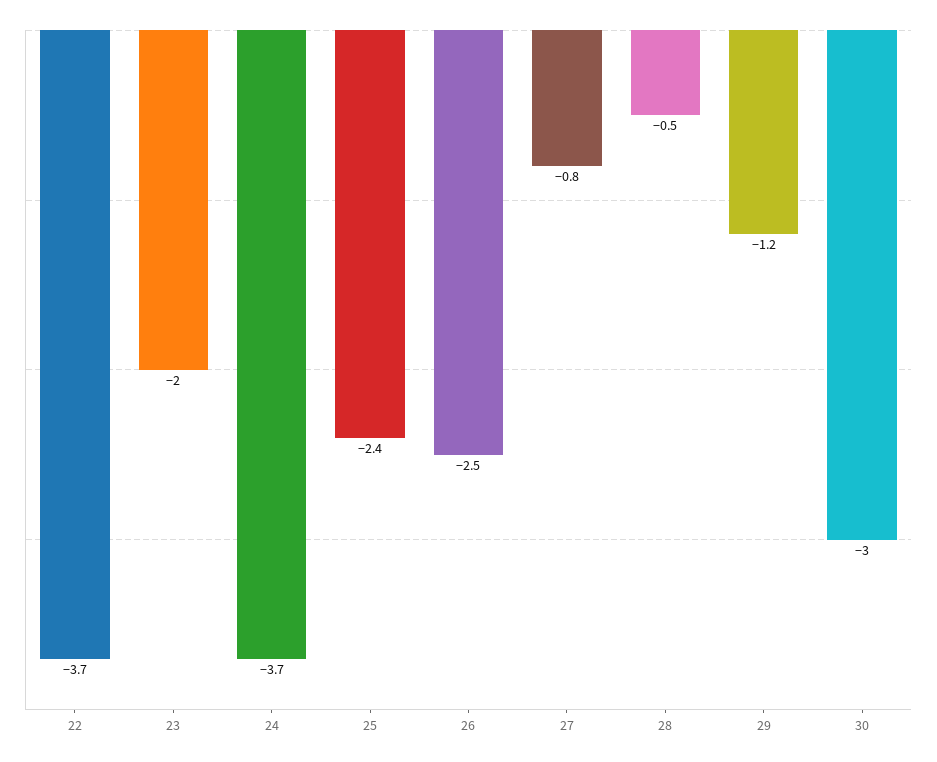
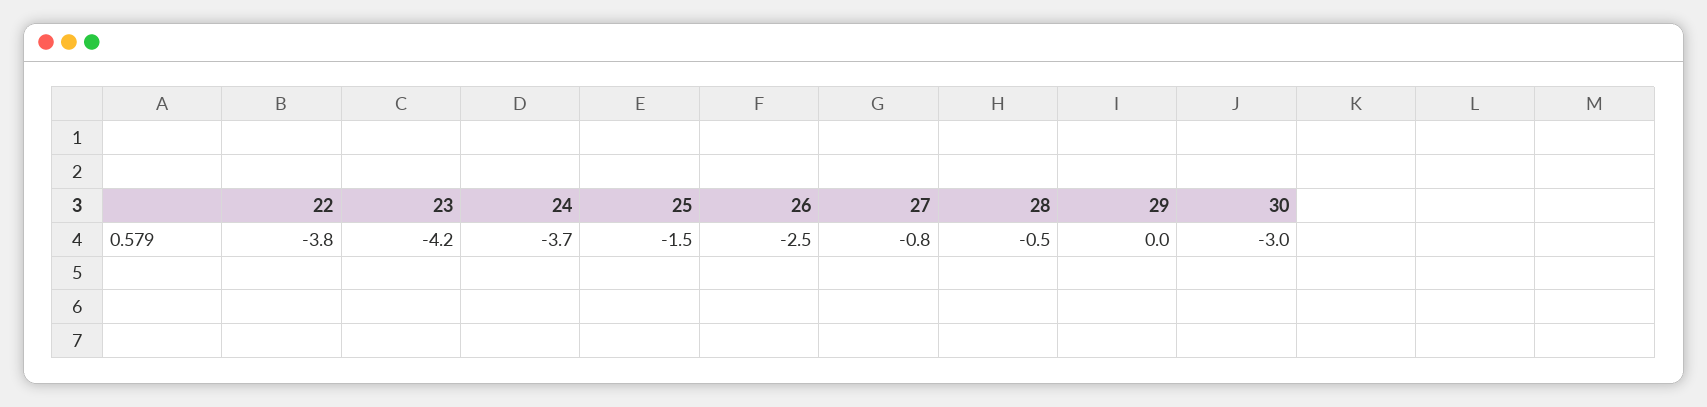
22: -3.7 -> -3.8
23: -2 -> -4.2
25: -2.4 -> -1.5
29: -1.2 -> 0

